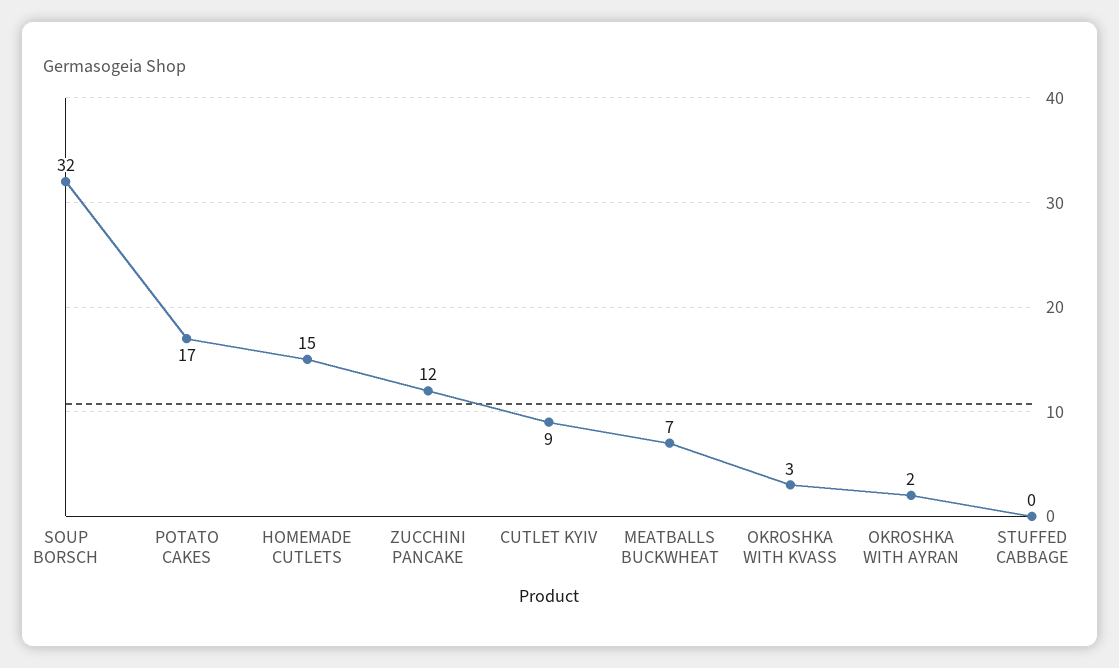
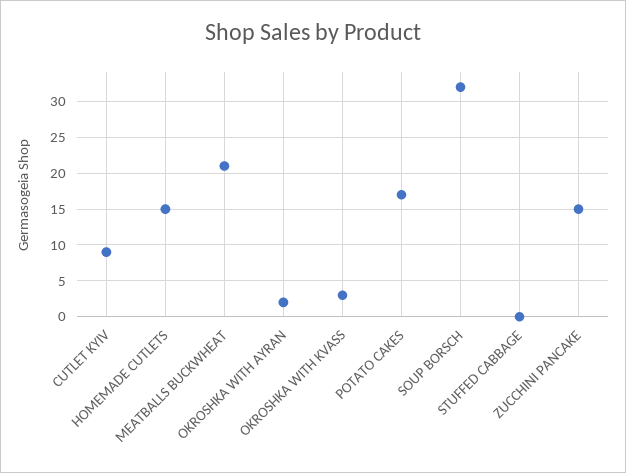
ZUCCHINI PANCAKE: 12 -> 15
MEATBALLS BUCKWHEAT: 7 -> 21

